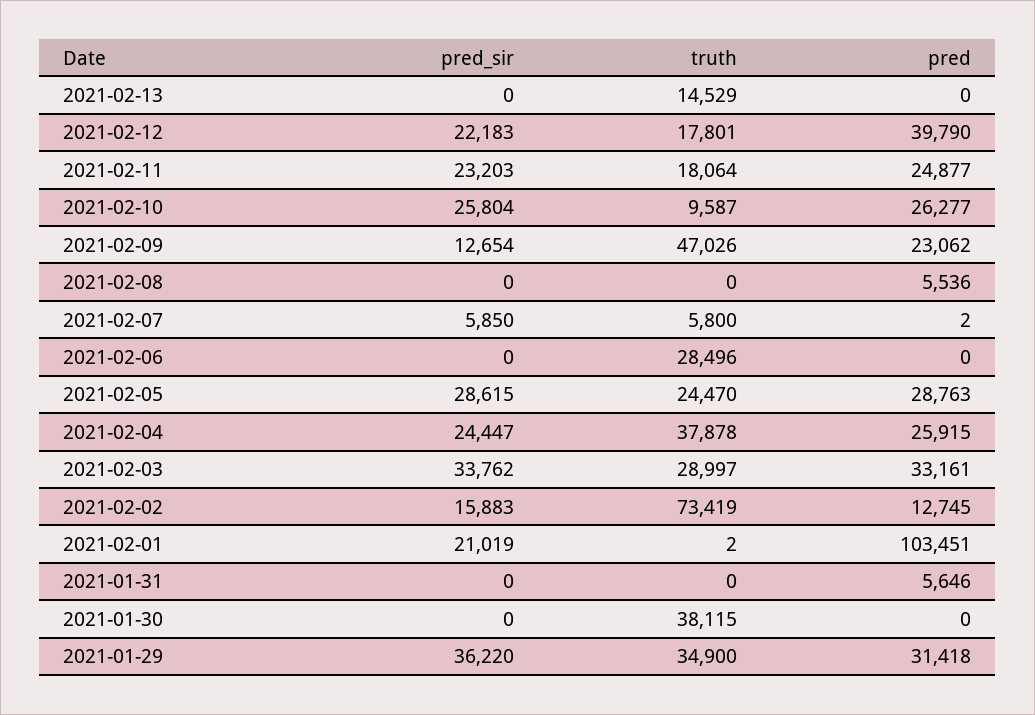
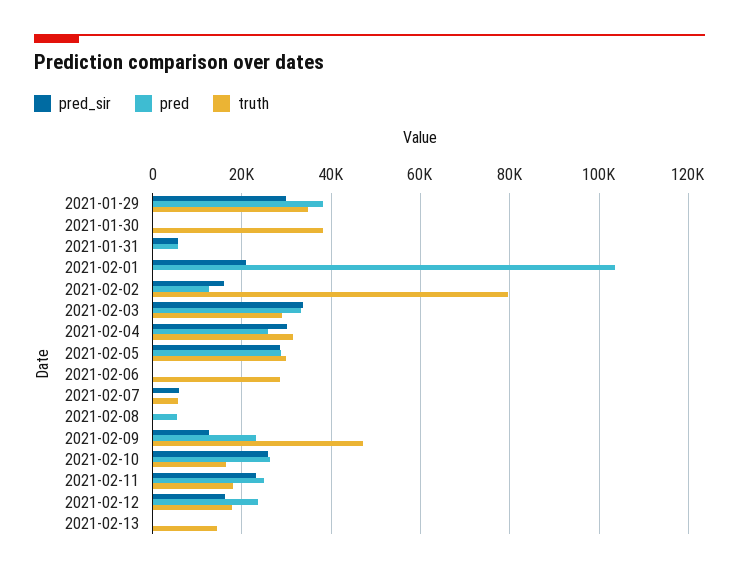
pred_sir, 2021-02-12: 22183 -> 16000
pred, 2021-02-12: 39790 -> 24000
truth, 2021-02-10: 9587 -> 16000
truth, 2021-02-05: 24470 -> 30000
pred_sir, 2021-02-04: 24447 -> 30000
truth, 2021-02-04: 37878 -> 32000
truth, 2021-02-02: 73419 -> 80000
pred_sir, 2021-01-31: 0 -> 6000
pred_sir, 2021-01-29: 36220 -> 30000
pred, 2021-01-29: 31418 -> 38000

